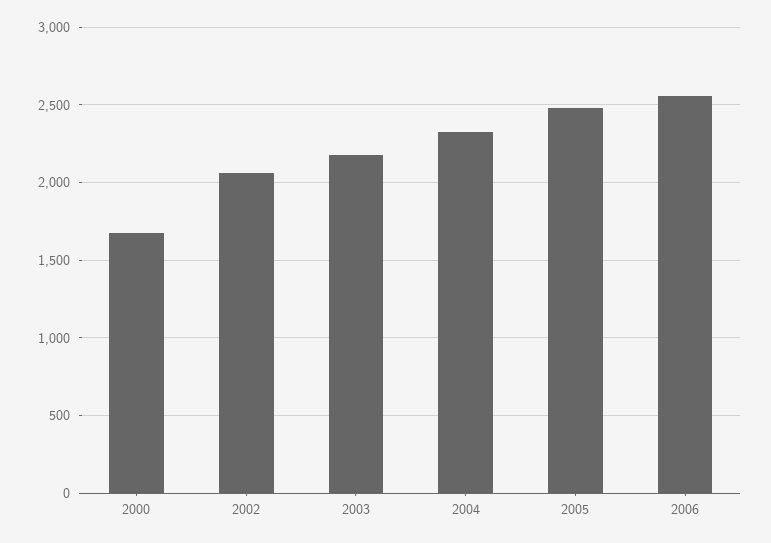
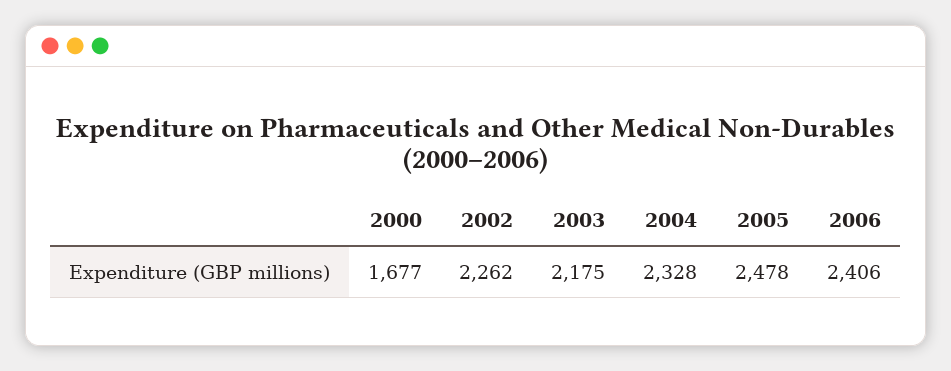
2002: 2050 -> 2262
2006: 2550 -> 2406

